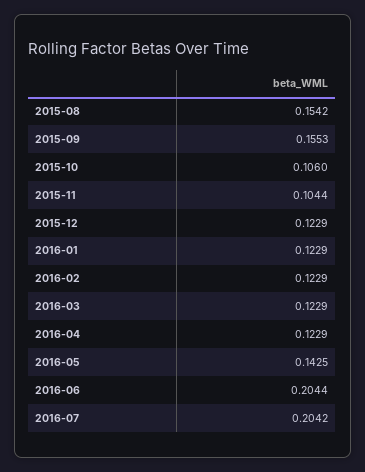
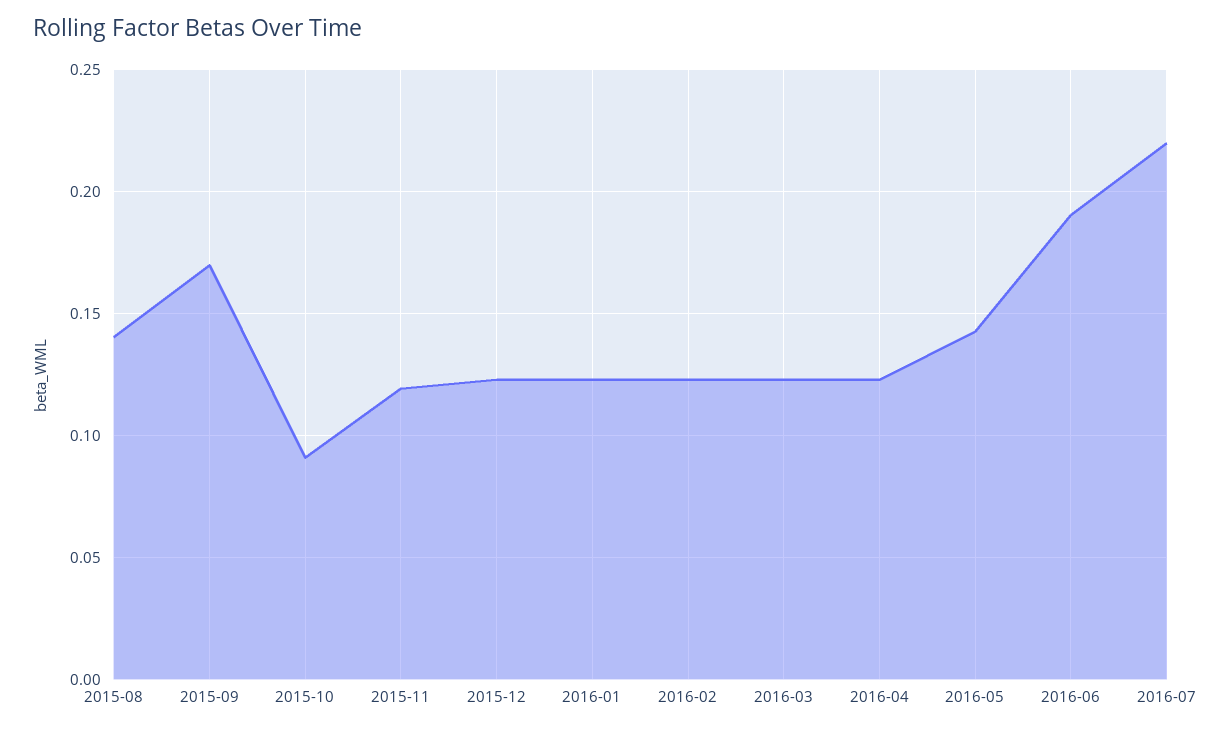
2015-08: 0.1542 -> 0.14
2015-09: 0.1553 -> 0.17
2015-10: 0.106 -> 0.09
2015-11: 0.1044 -> 0.12
2016-06: 0.2044 -> 0.19
2016-07: 0.2042 -> 0.22

